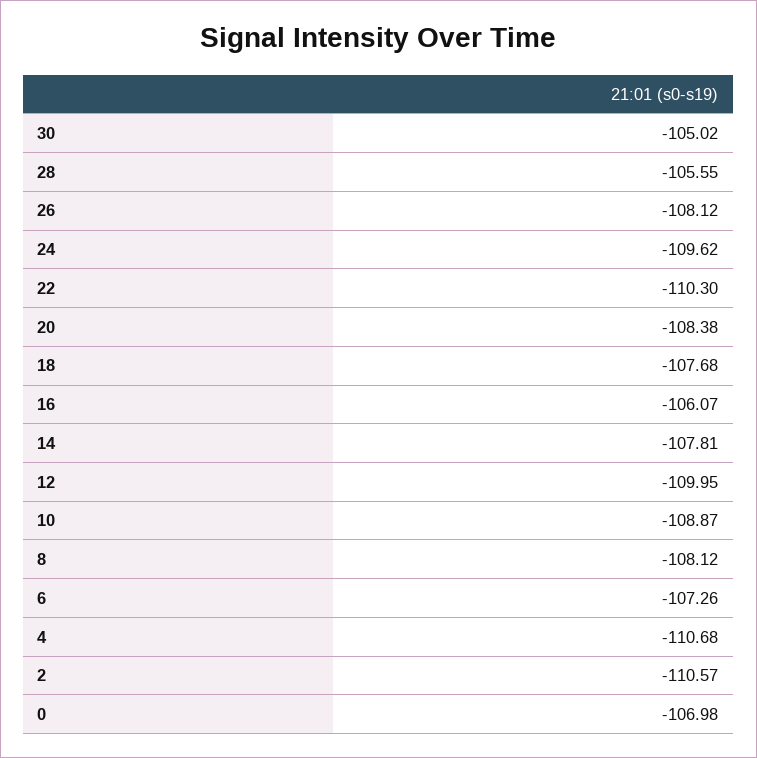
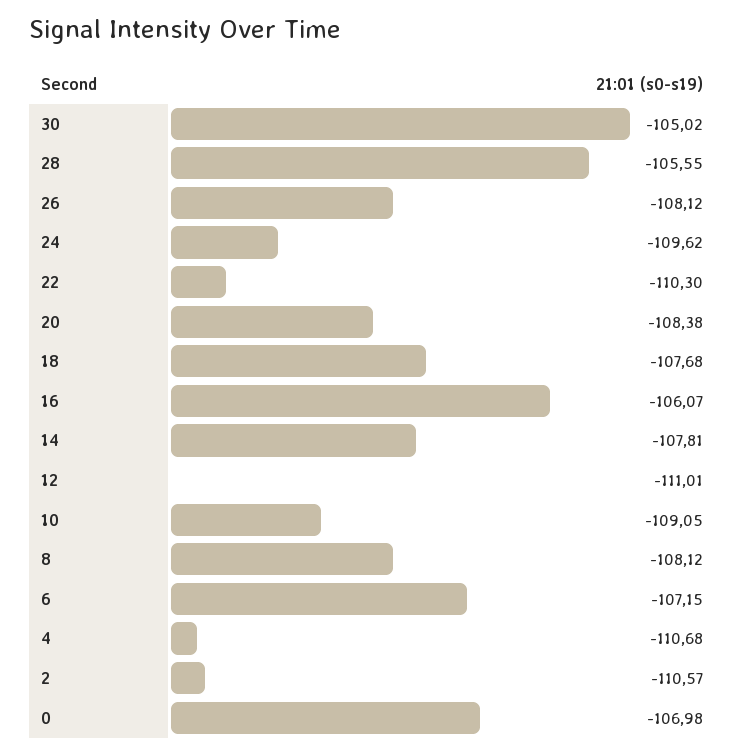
12: -109.95 -> -111.01
10: -108.87 -> -109.05
6: -107.26 -> -107.15

